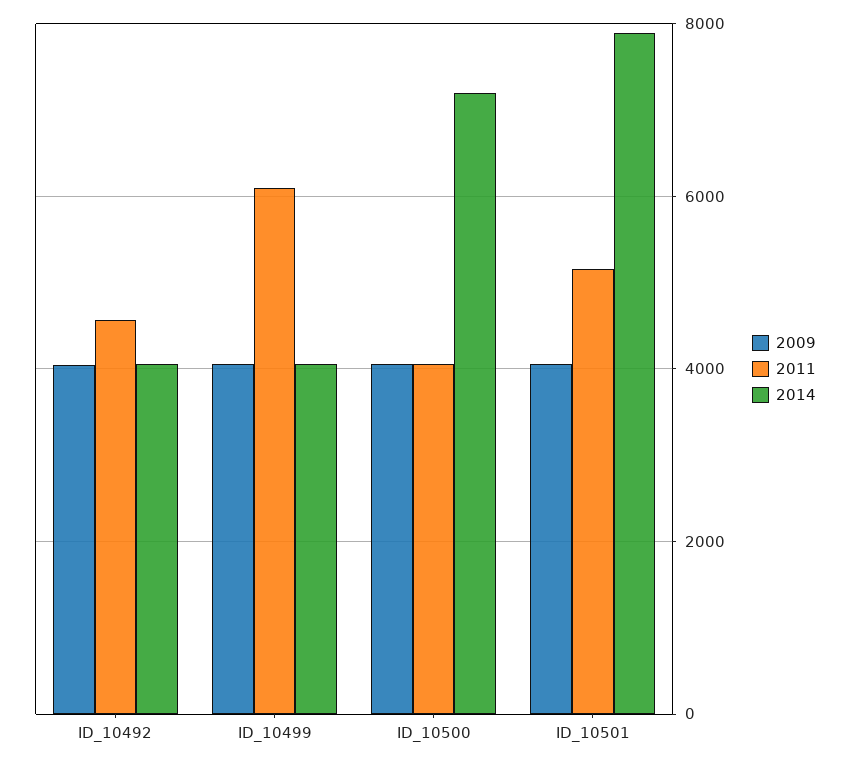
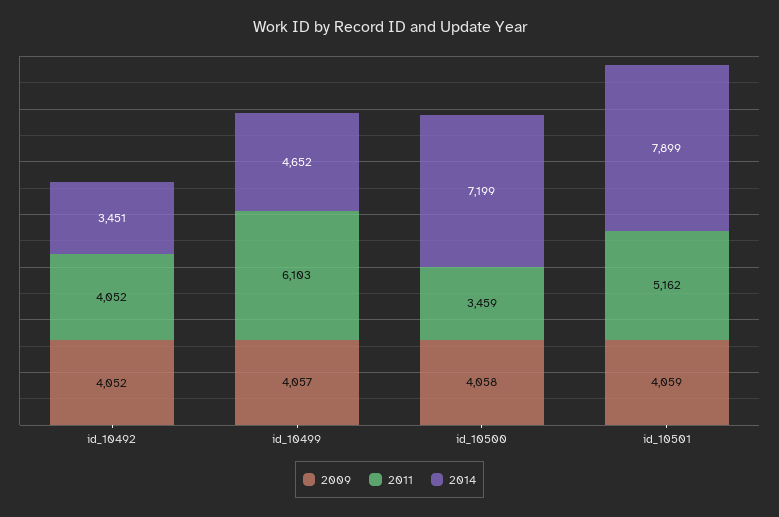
2011, ID_10492: 4600 -> 4052
2014, ID_10492: 4000 -> 3451
2014, ID_10499: 4000 -> 4652
2011, ID_10500: 4000 -> 3459

